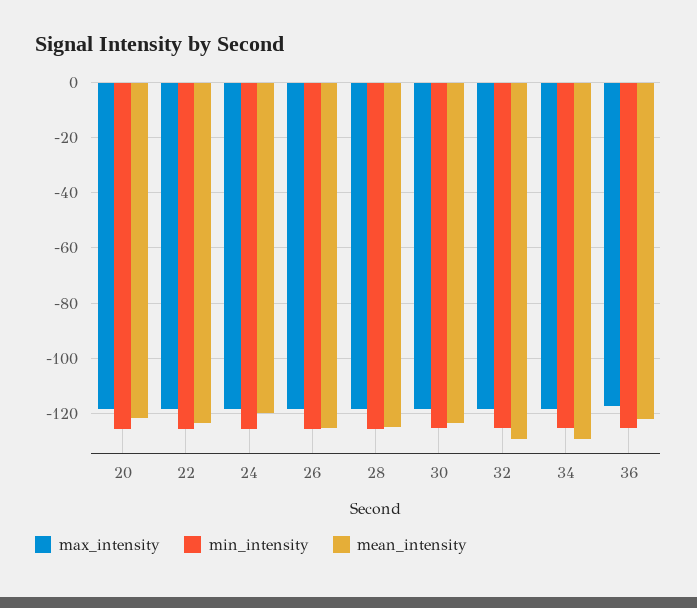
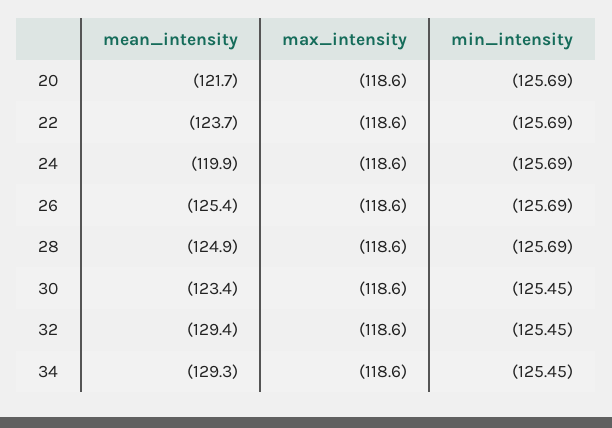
max_intensity, 36: -117.5 -> none
min_intensity, 36: -125 -> none
mean_intensity, 36: -122.5 -> none

